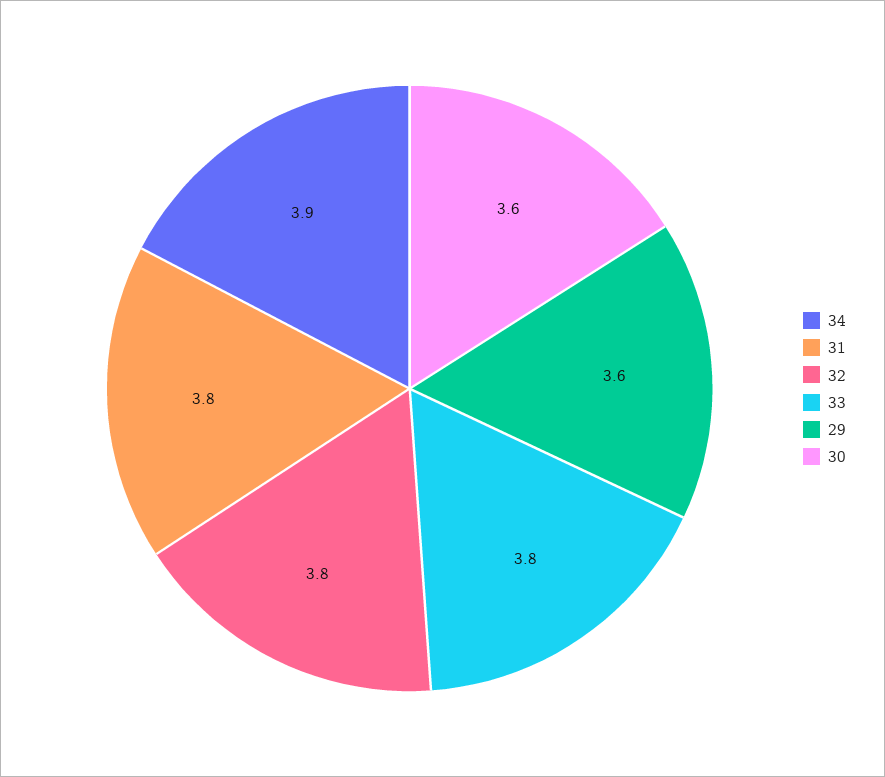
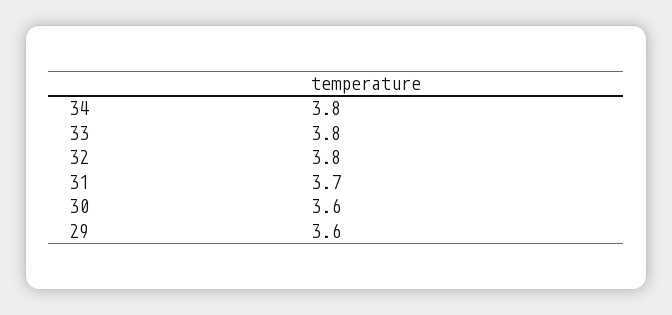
34: 3.9 -> 3.8
31: 3.8 -> 3.7

